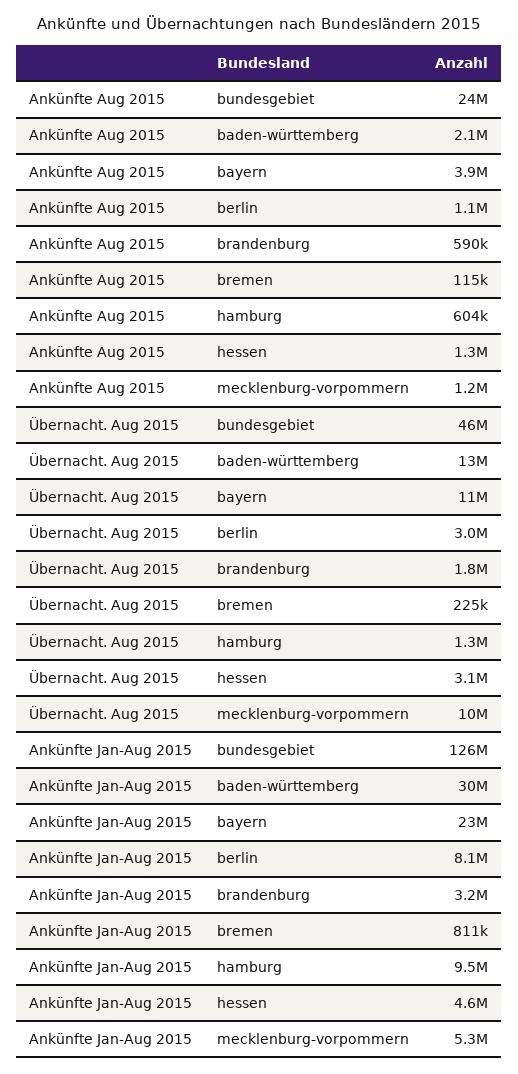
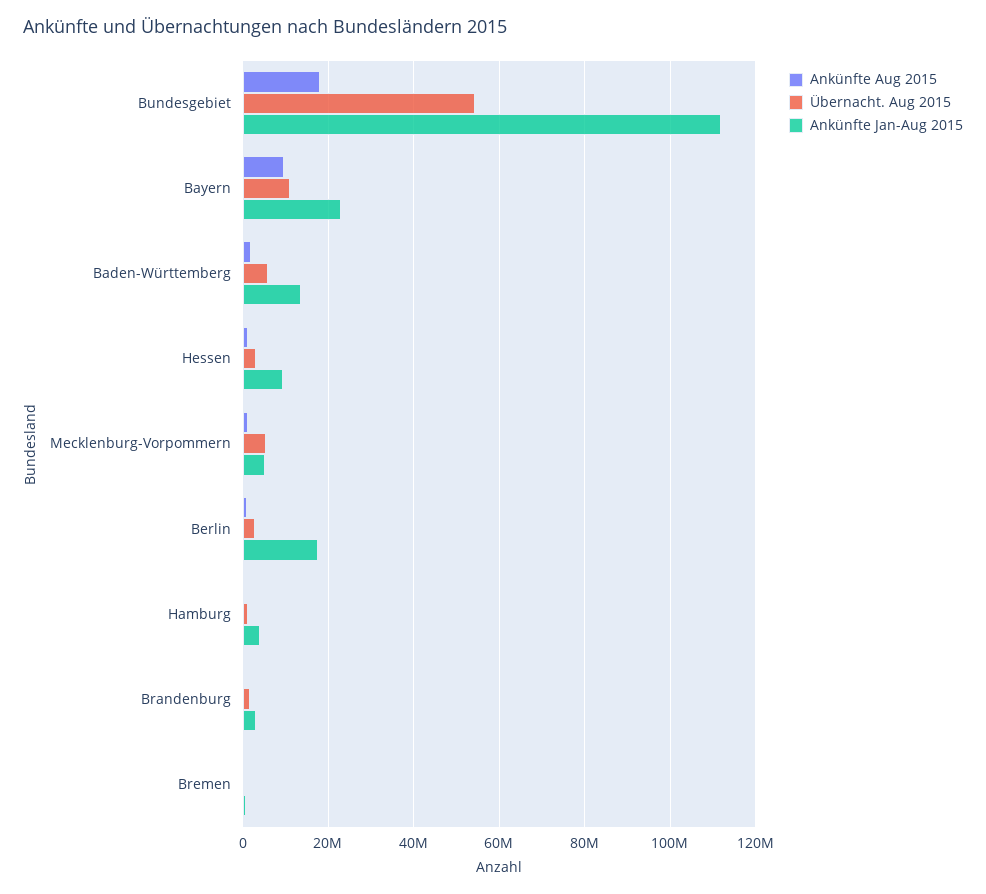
Ankünfte Aug 2015, bundesgebiet: 24000000 -> 18000000
Ankünfte Aug 2015, bayern: 3900000 -> 10000000
Übernacht. Aug 2015, bundesgebiet: 46000000 -> 54000000
Übernacht. Aug 2015, baden-württemberg: 13000000 -> 6000000
Übernacht. Aug 2015, mecklenburg-vorpommern: 10000000 -> 6000000
Ankünfte Jan-Aug 2015, bundesgebiet: 126000000 -> 112000000
Ankünfte Jan-Aug 2015, baden-württemberg: 30000000 -> 14000000
Ankünfte Jan-Aug 2015, berlin: 8100000 -> 18000000
Ankünfte Jan-Aug 2015, hamburg: 9500000 -> 4000000
Ankünfte Jan-Aug 2015, hessen: 4600000 -> 10000000

